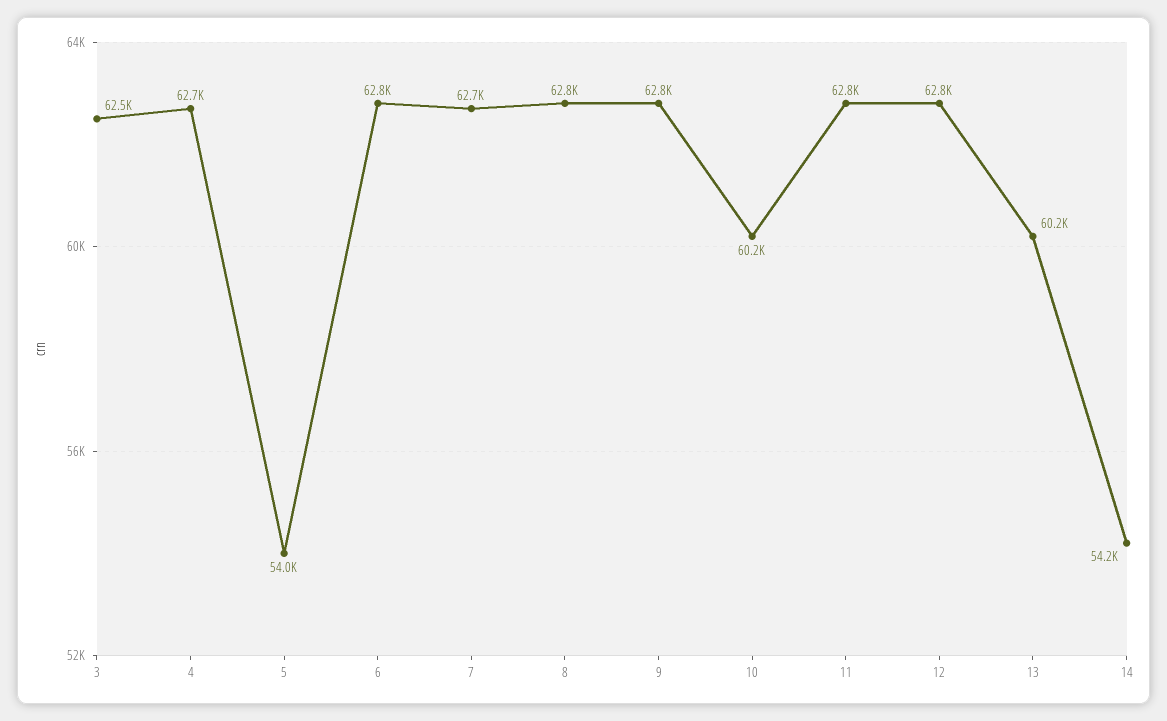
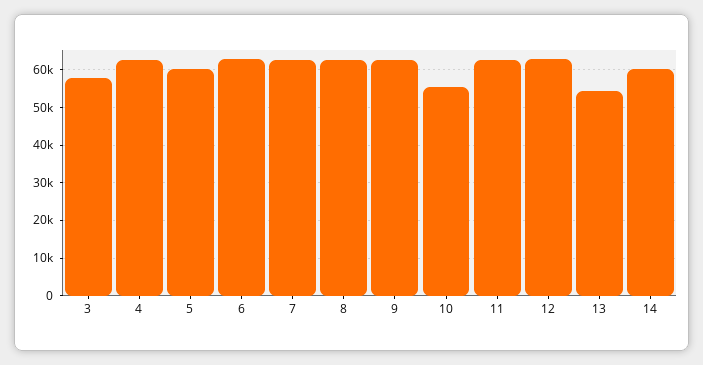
3: 62500 -> 58000
5: 54000 -> 60000
10: 60200 -> 56000
13: 60200 -> 54000
14: 54200 -> 60000

